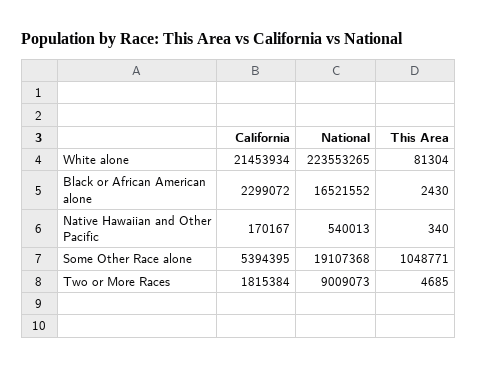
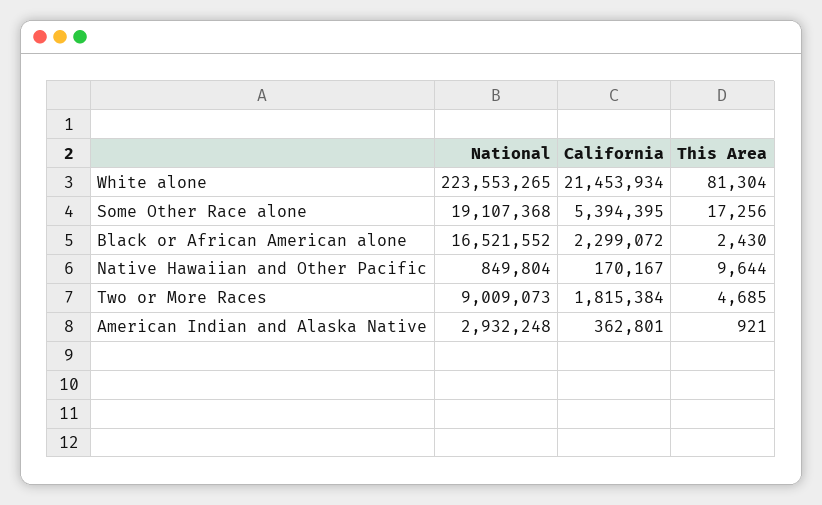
National, Native Hawaiian and Other Pacific: 540013 -> 849804
This Area, Native Hawaiian and Other Pacific: 340 -> 9644
This Area, Some Other Race alone: 1048771 -> 17256
National, American Indian and Alaska Native: none -> 2932248
California, American Indian and Alaska Native: none -> 362801
This Area, American Indian and Alaska Native: none -> 921

